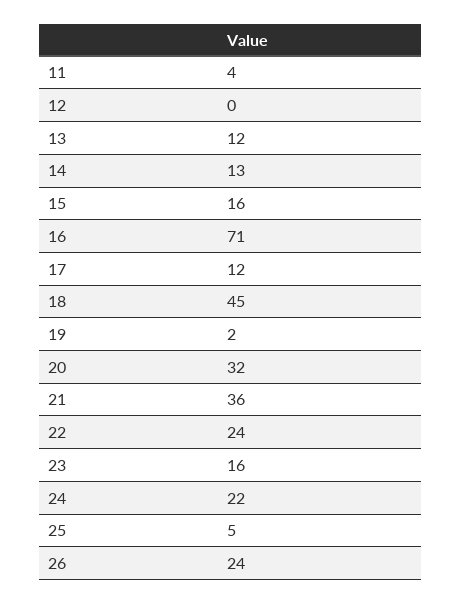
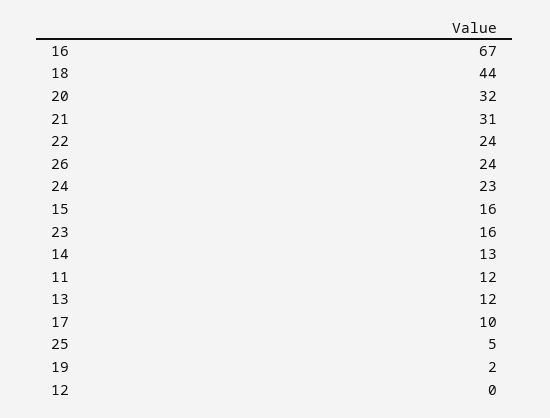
11: 4 -> 12
16: 71 -> 67
17: 12 -> 10
18: 45 -> 44
21: 36 -> 31
24: 22 -> 23

